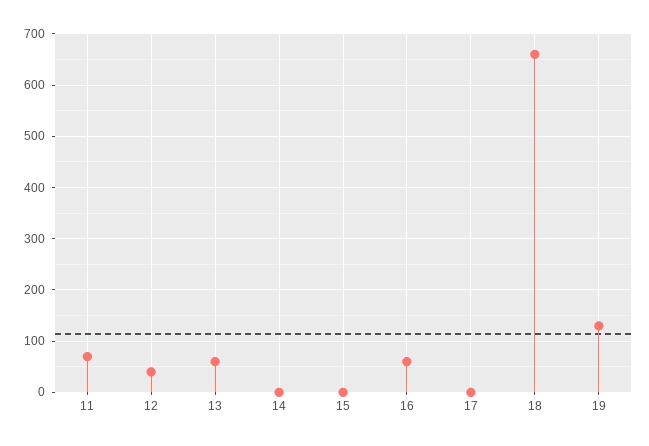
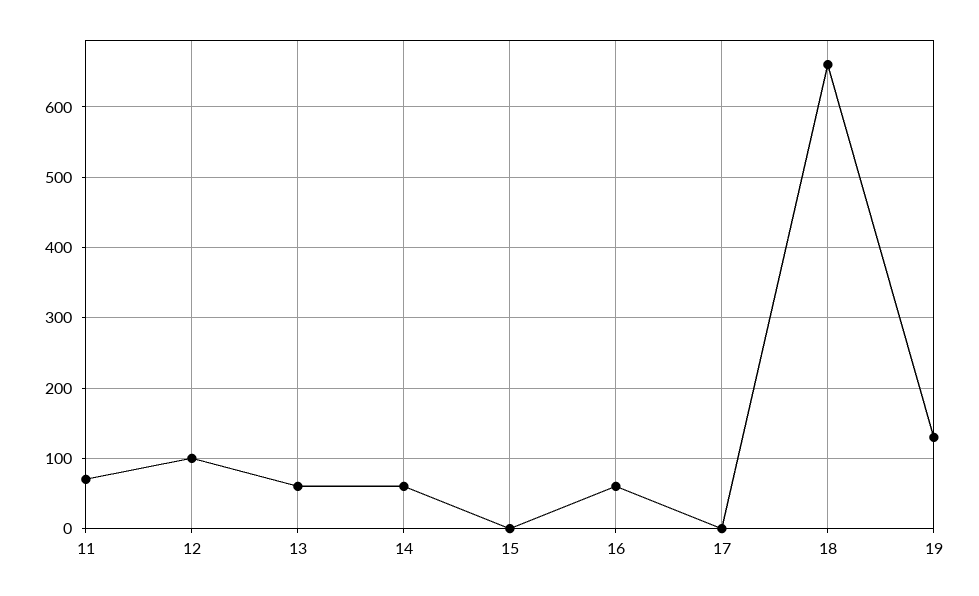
12: 40 -> 100
14: 0 -> 60

